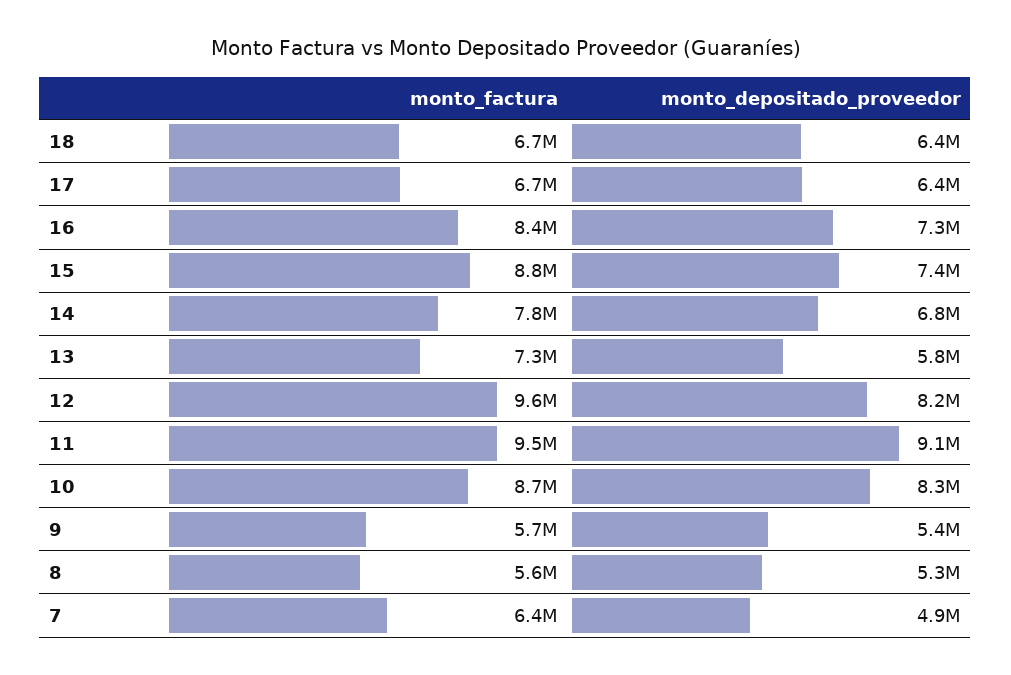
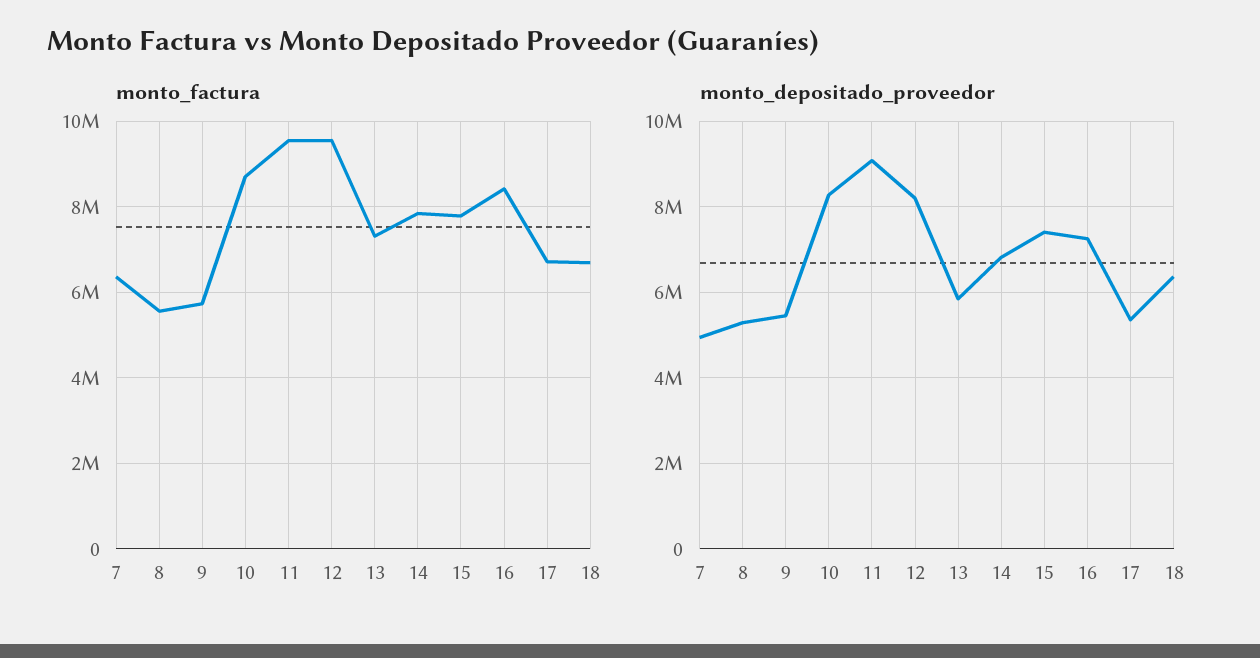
monto_depositado_proveedor, 17: 6400000 -> 5400000
monto_factura, 15: 8800000 -> 7800000

